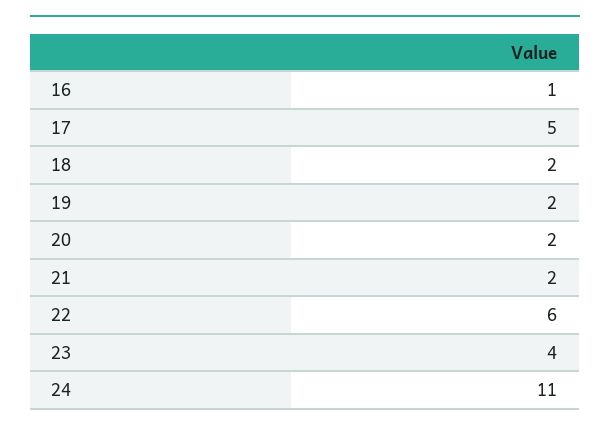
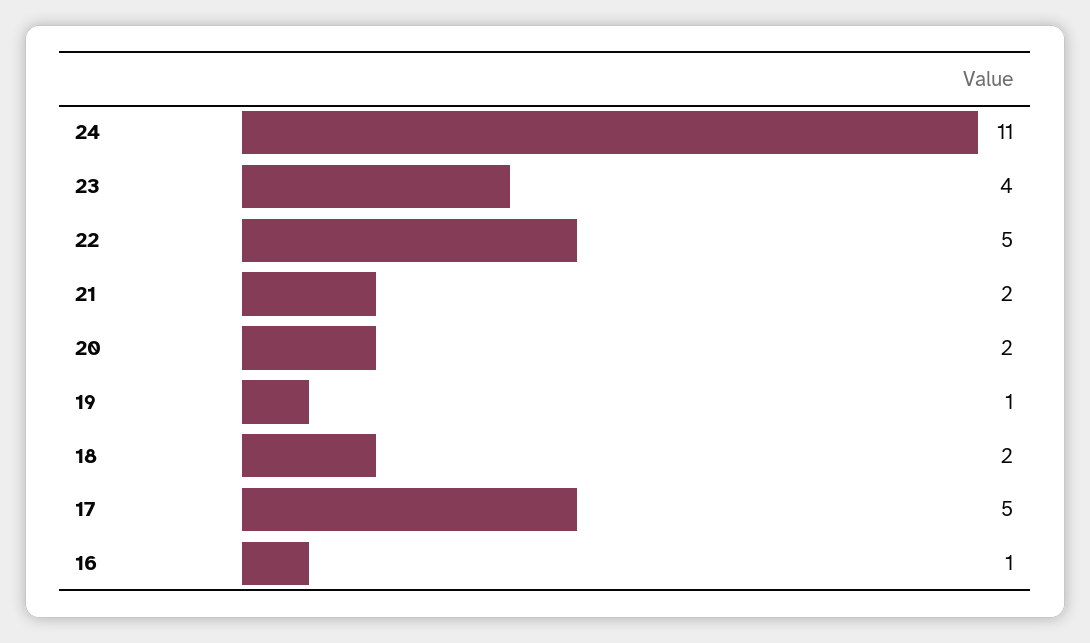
19: 2 -> 1
22: 6 -> 5

